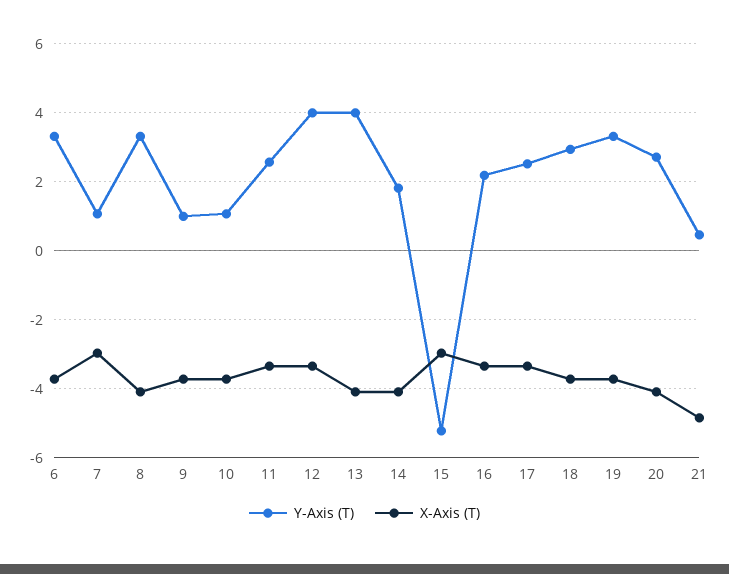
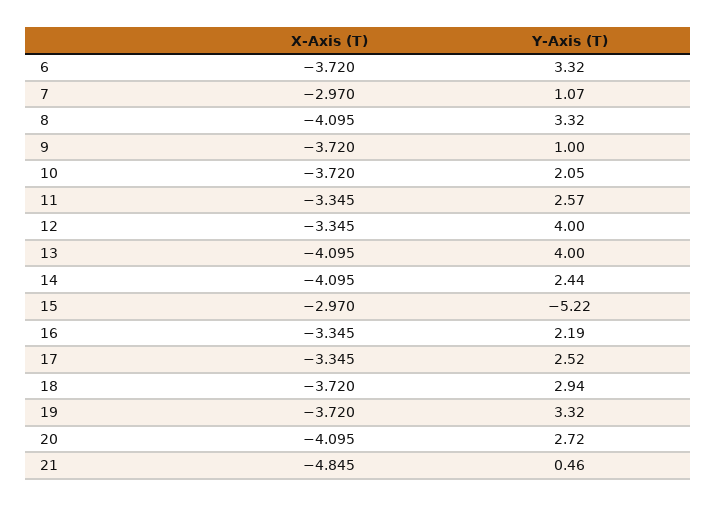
Y-Axis (T), 10: 1 -> 2.05
Y-Axis (T), 14: 1.8 -> 2.44

